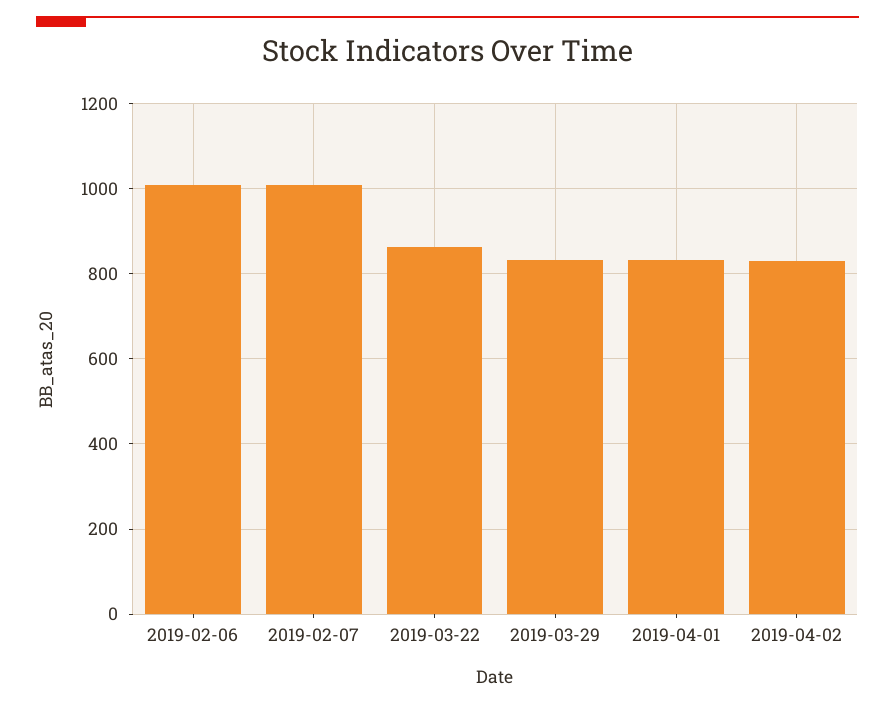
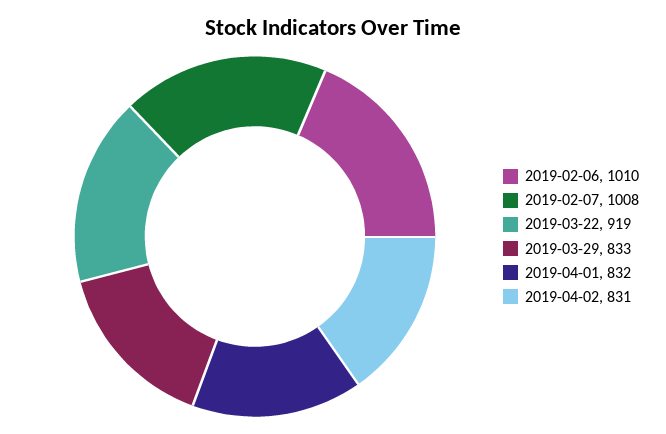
2019-03-22: 860 -> 919

